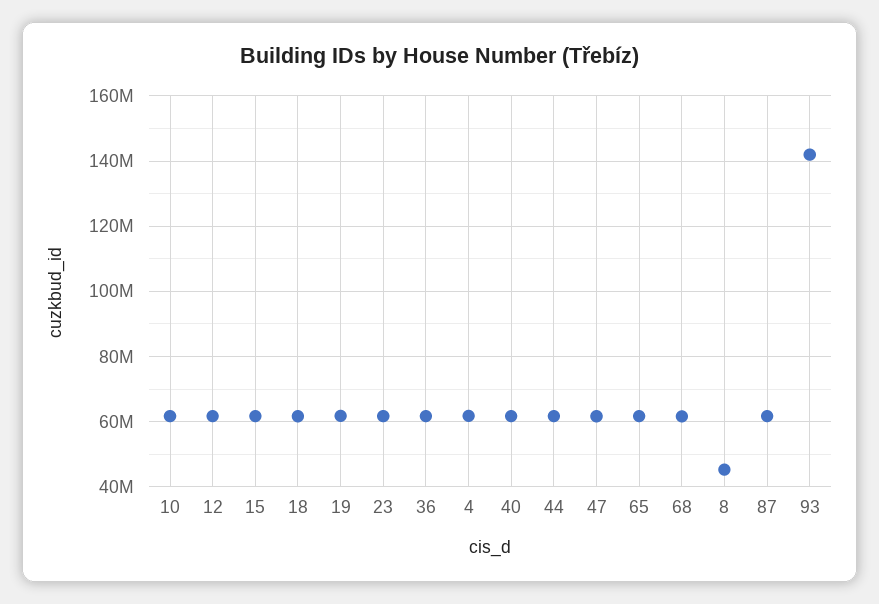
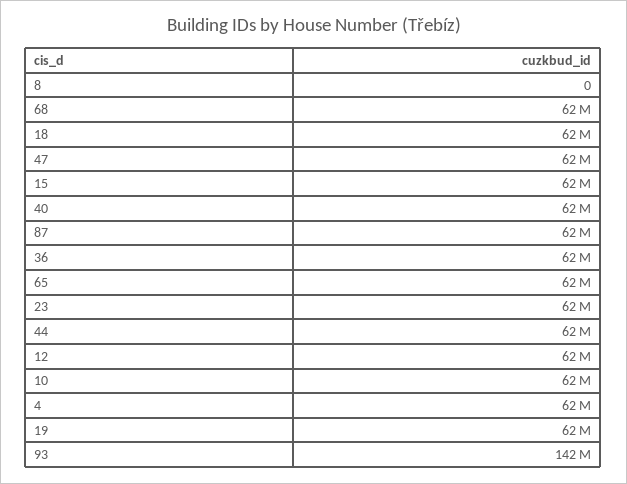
8: 46000000 -> 0

